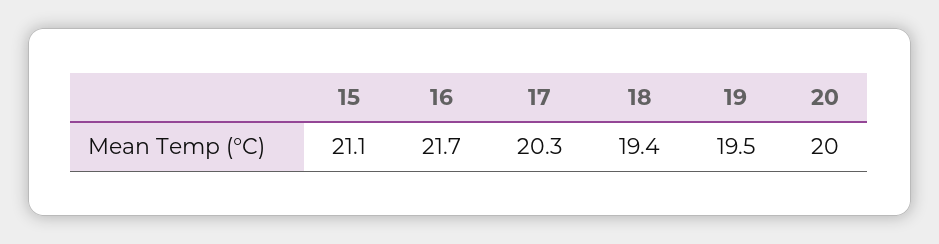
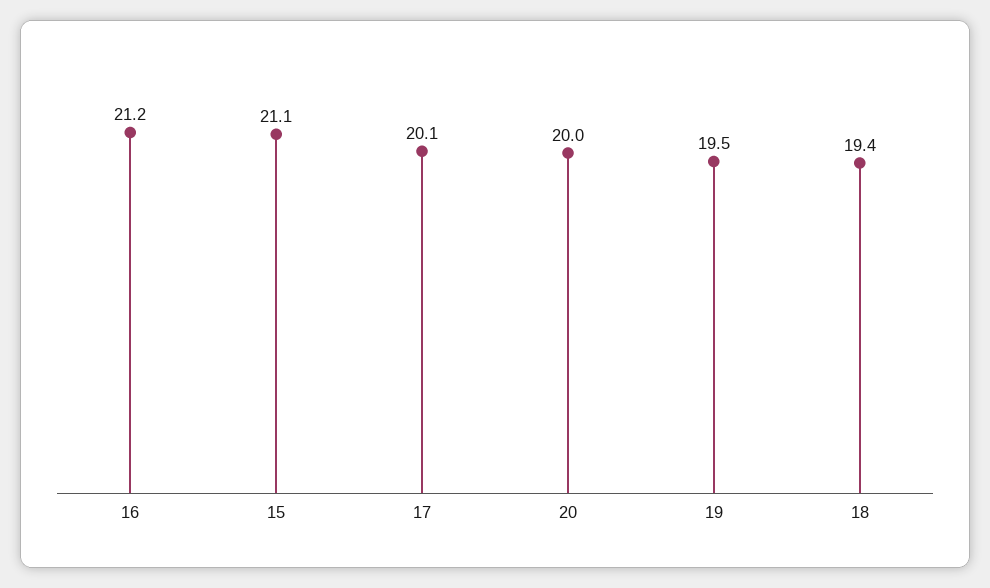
16: 21.7 -> 21.2
17: 20.3 -> 20.1

